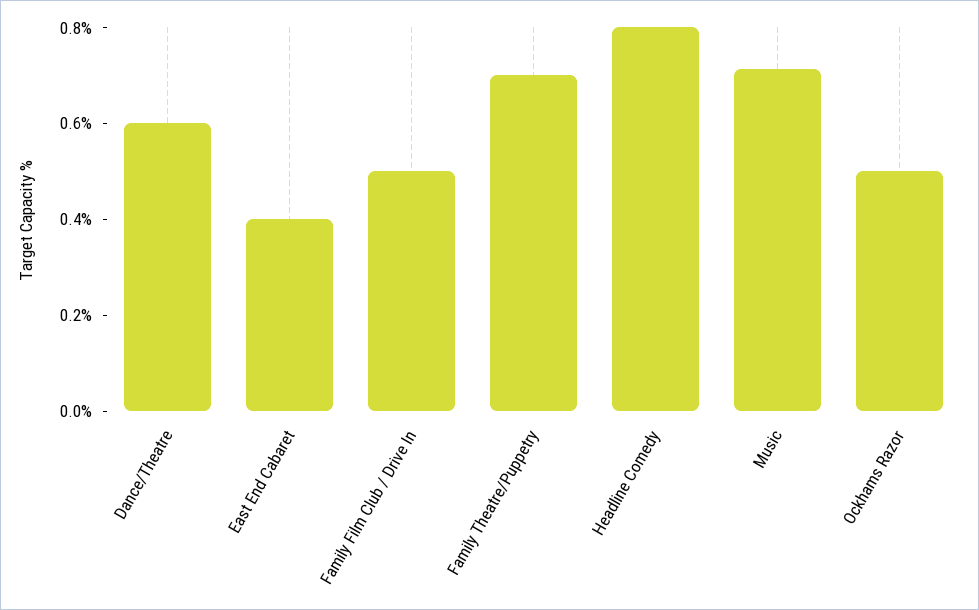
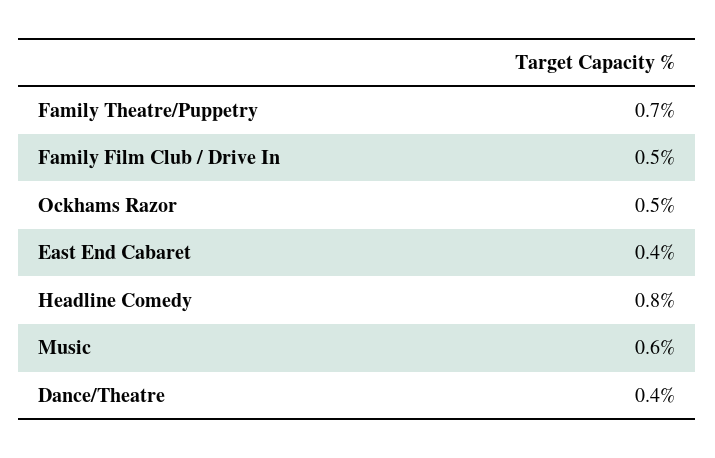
Dance/Theatre: 0.6 -> 0.4
Music: 0.7 -> 0.6

